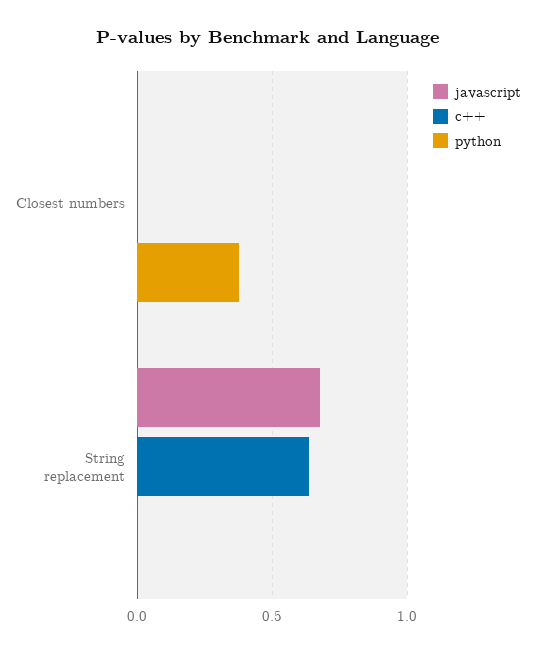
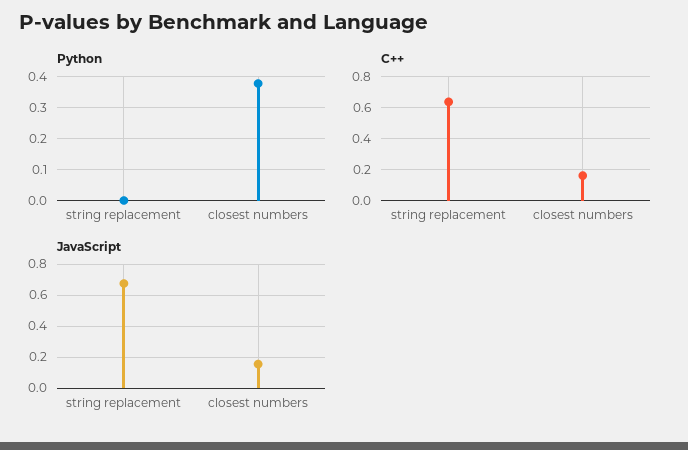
javascript, Closest numbers: 0 -> 0.15
c++, Closest numbers: 0 -> 0.15

